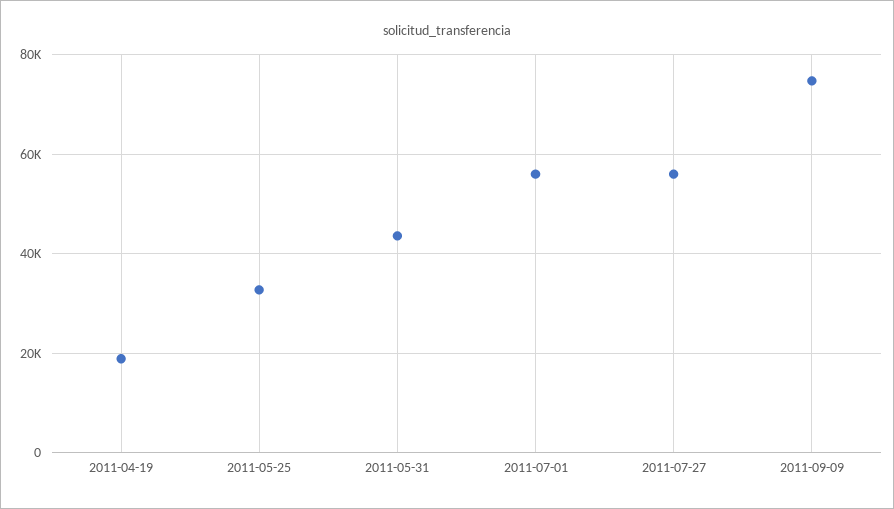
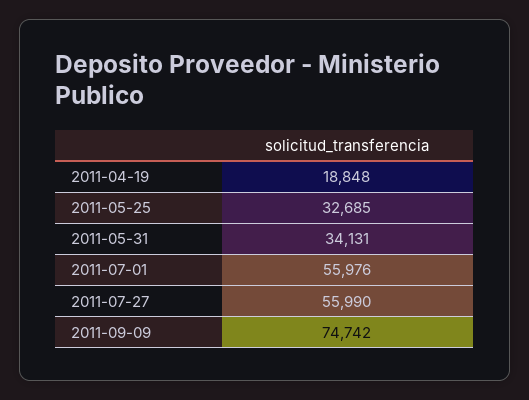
2011-05-31: 44000 -> 34131

